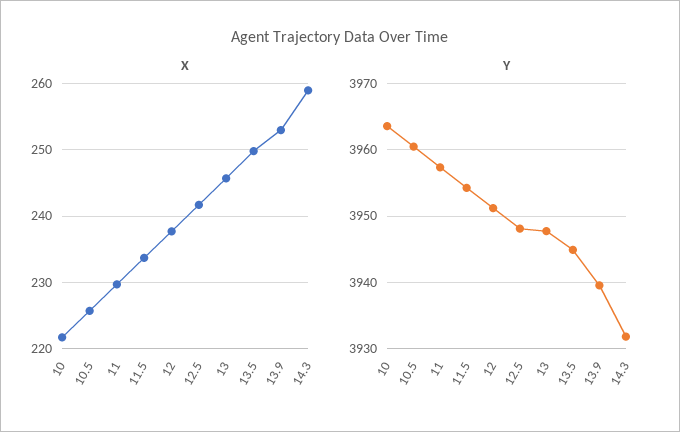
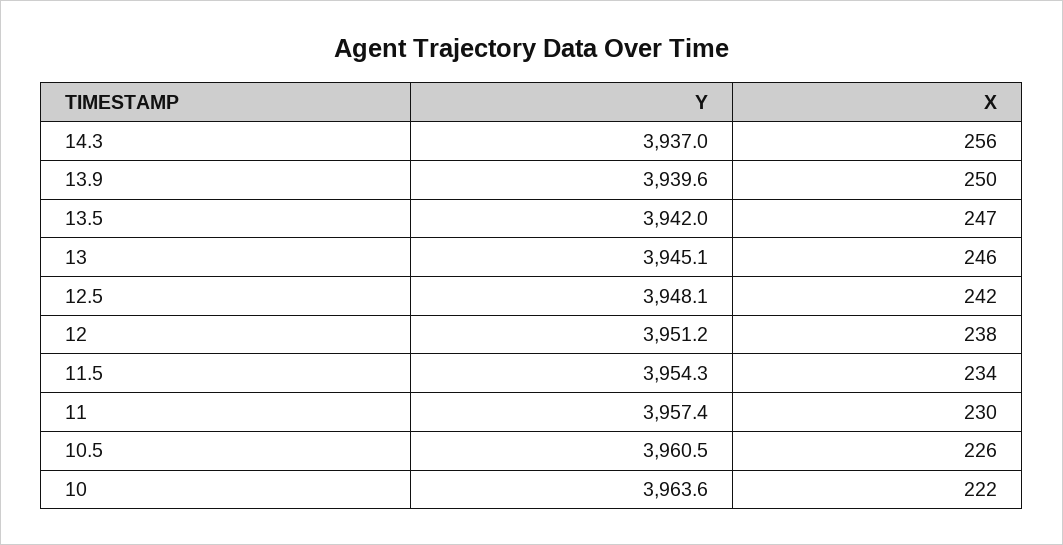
X, 13.5: 250 -> 247
X, 13.9: 253 -> 250
X, 14.3: 259 -> 256
Y, 13: 3948 -> 3945.1
Y, 13.5: 3945 -> 3942
Y, 14.3: 3932 -> 3937

